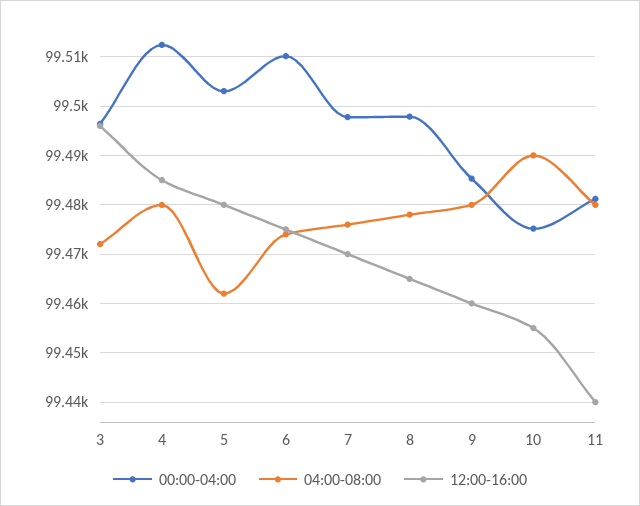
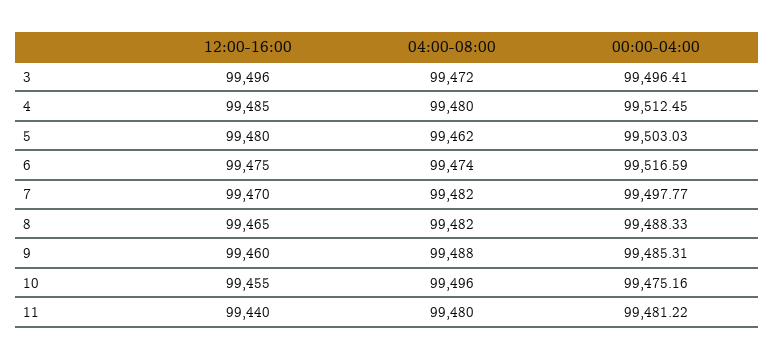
00:00-04:00, 6: 99510 -> 99516.59
04:00-08:00, 7: 99476 -> 99482
00:00-04:00, 8: 99498 -> 99488.33
04:00-08:00, 8: 99478 -> 99482
04:00-08:00, 9: 99480 -> 99488
04:00-08:00, 10: 99490 -> 99496

